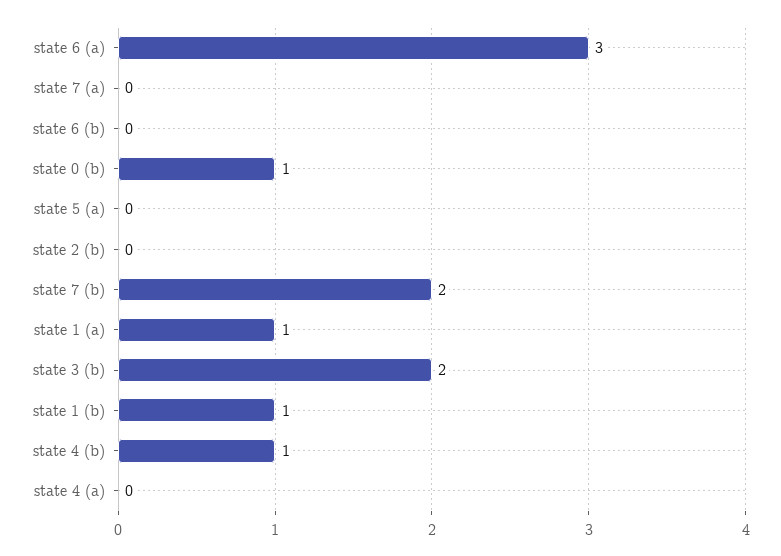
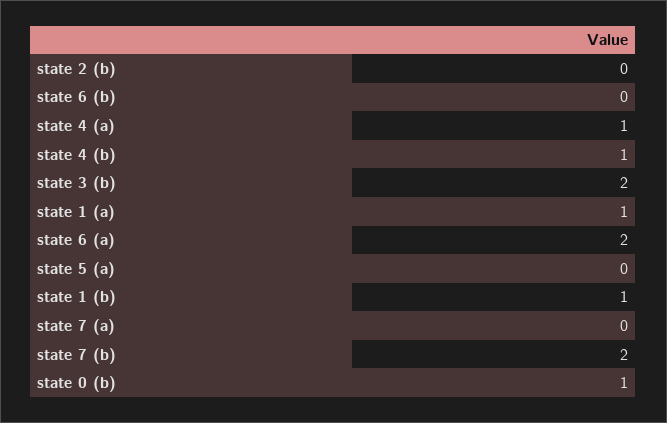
state 6 (a): 3 -> 2
state 4 (a): 0 -> 1

